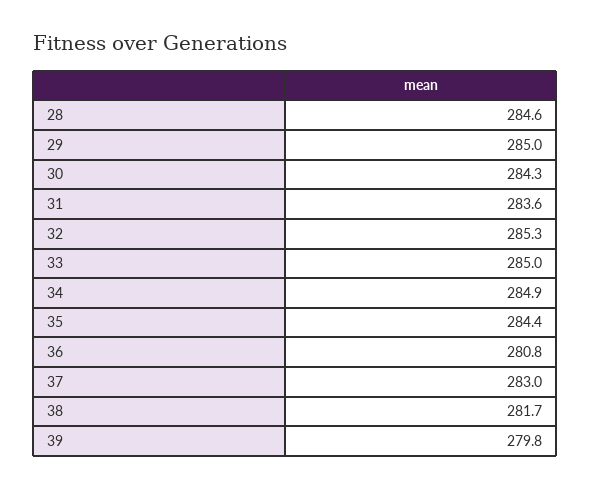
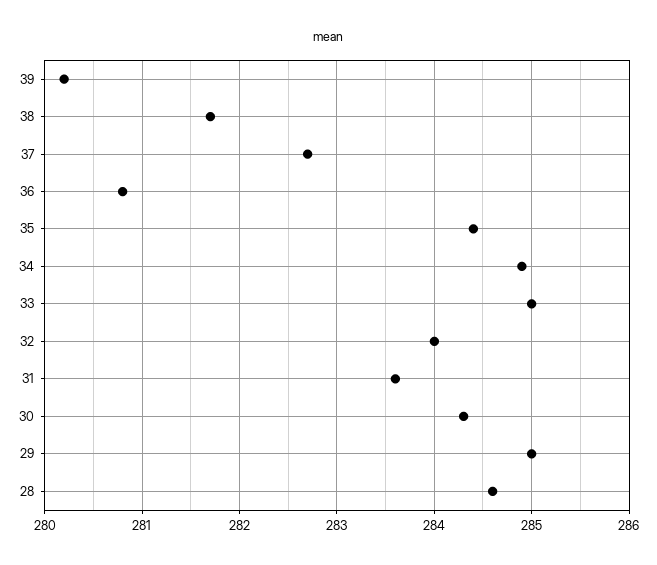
32: 285.3 -> 284
37: 283 -> 282.7
39: 279.8 -> 280.2

